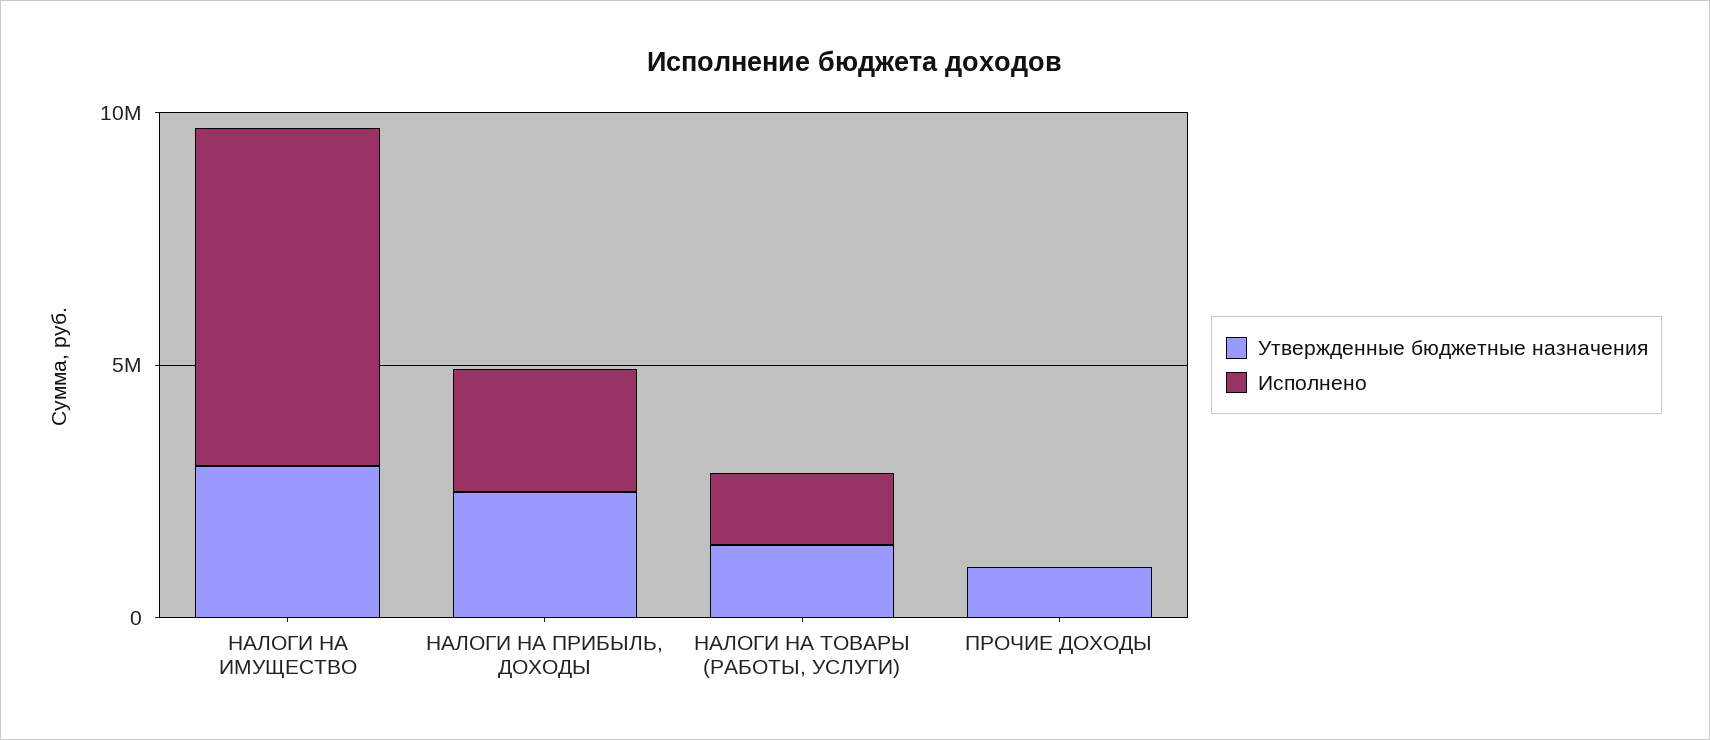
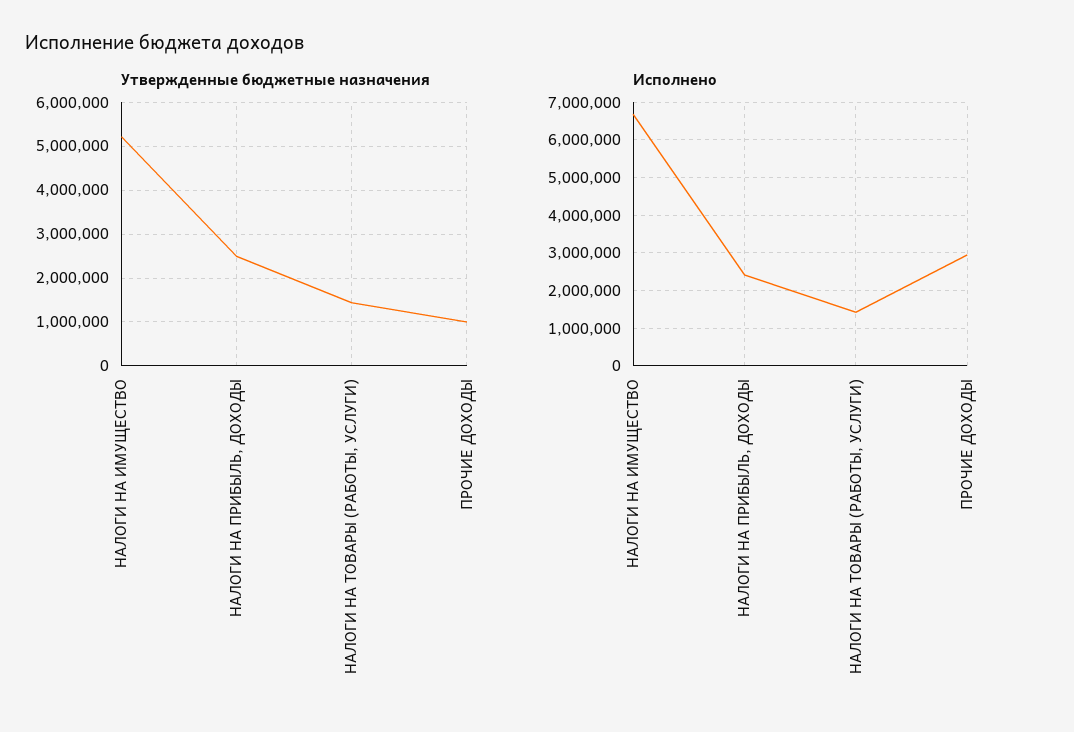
Утвержденные бюджетные назначения, НАЛОГИ НА ИМУЩЕСТВО: 3000000 -> 5200000
Исполнено, ПРОЧИЕ ДОХОДЫ: 0 -> 3000000

